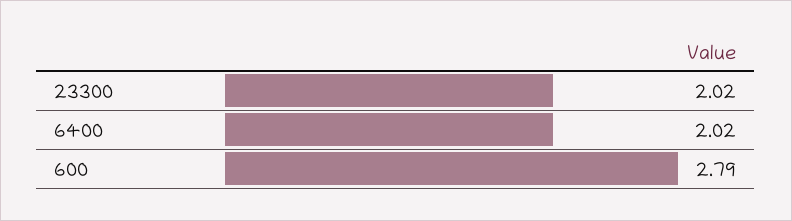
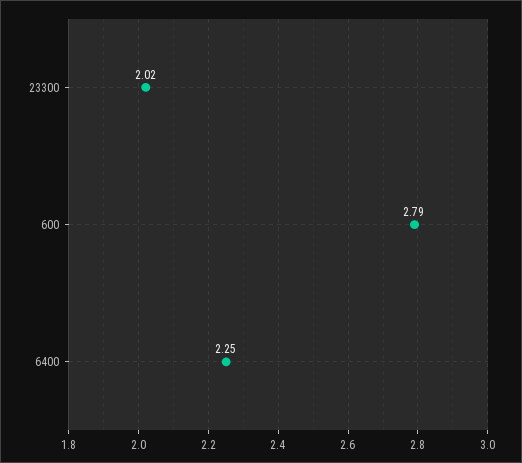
6400: 2.02 -> 2.25

